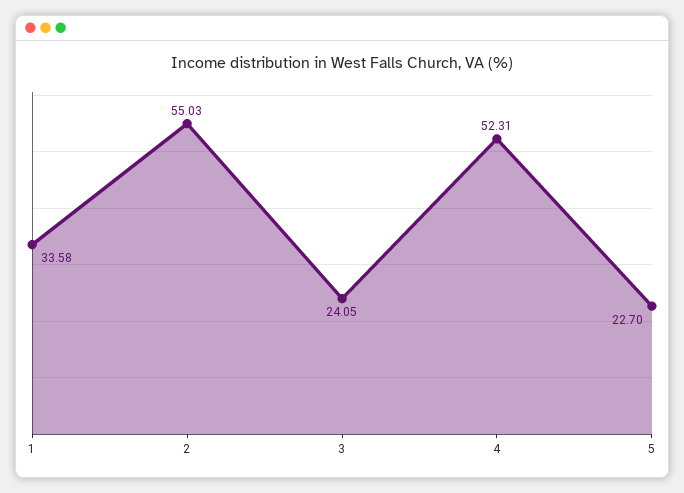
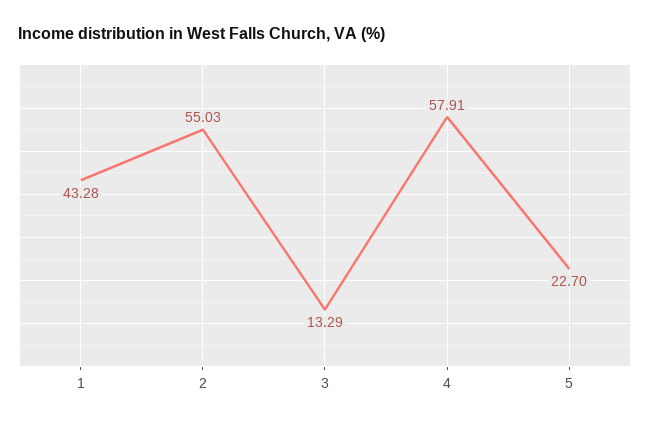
1: 33.58 -> 43.28
3: 24.05 -> 13.29
4: 52.31 -> 57.91

